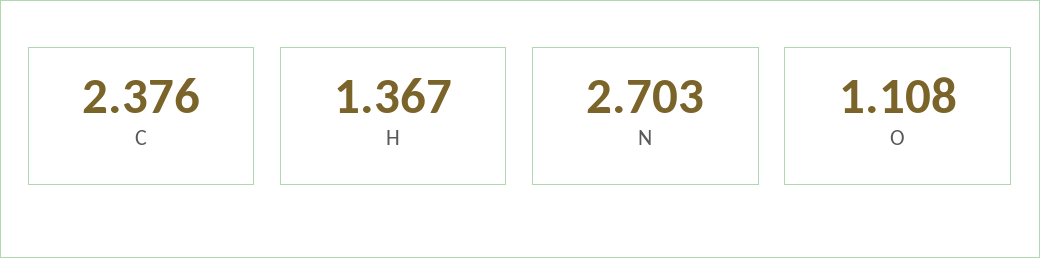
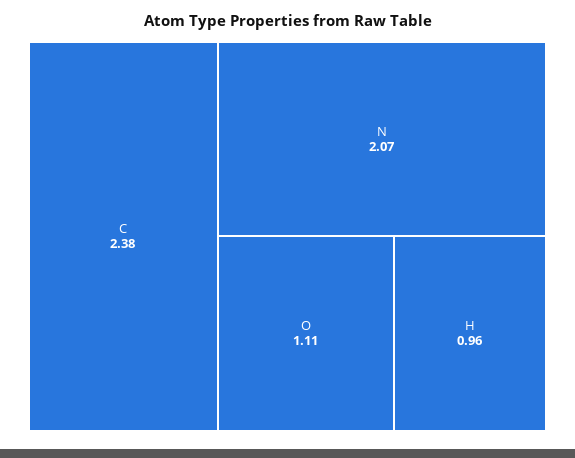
H: 1.367 -> 0.96
N: 2.703 -> 2.07

